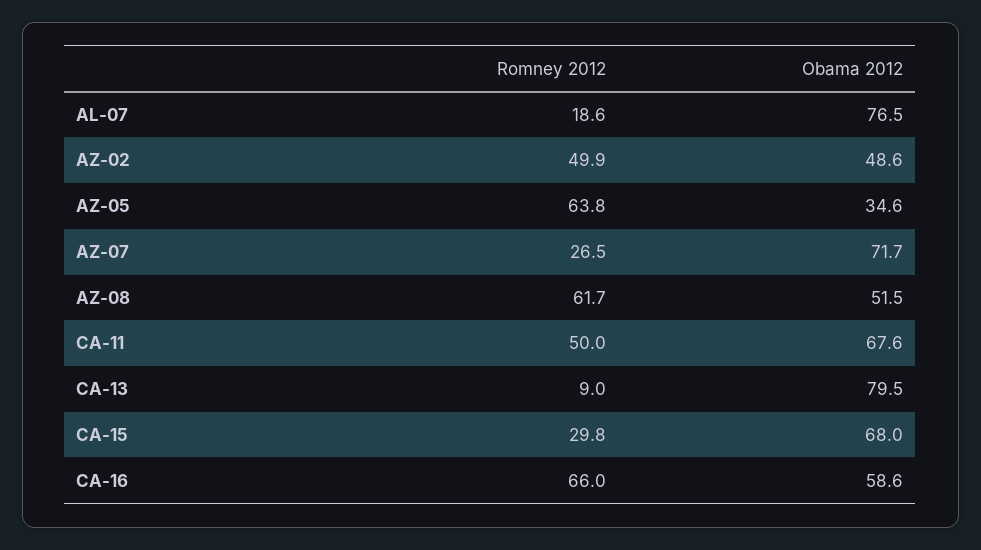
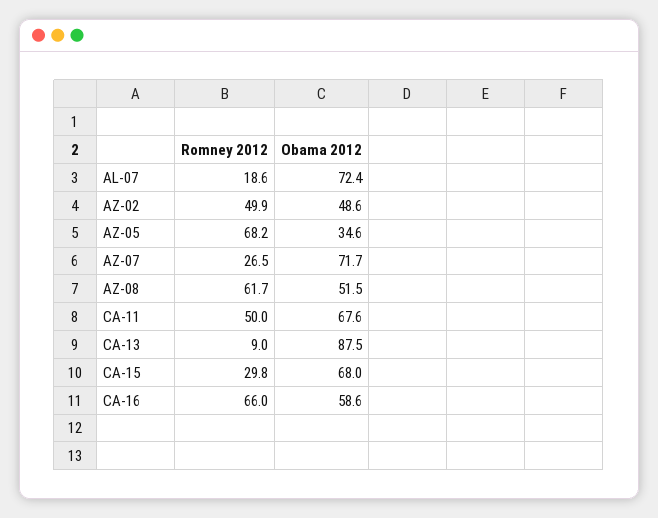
Obama 2012, AL-07: 76.5 -> 72.4
Romney 2012, AZ-05: 63.8 -> 68.2
Obama 2012, CA-13: 79.5 -> 87.5

